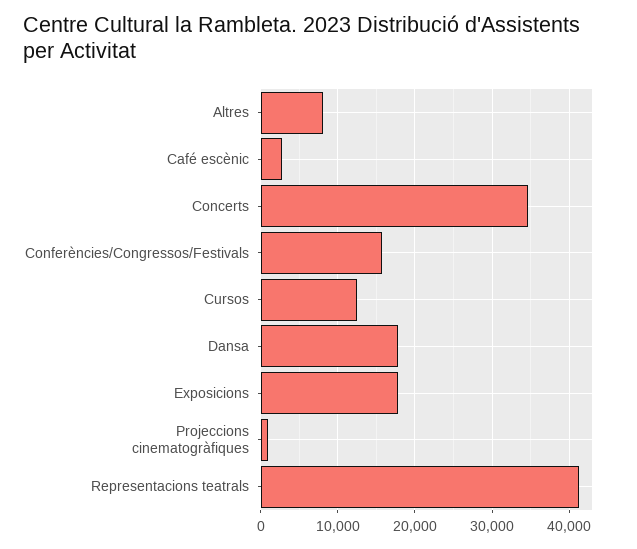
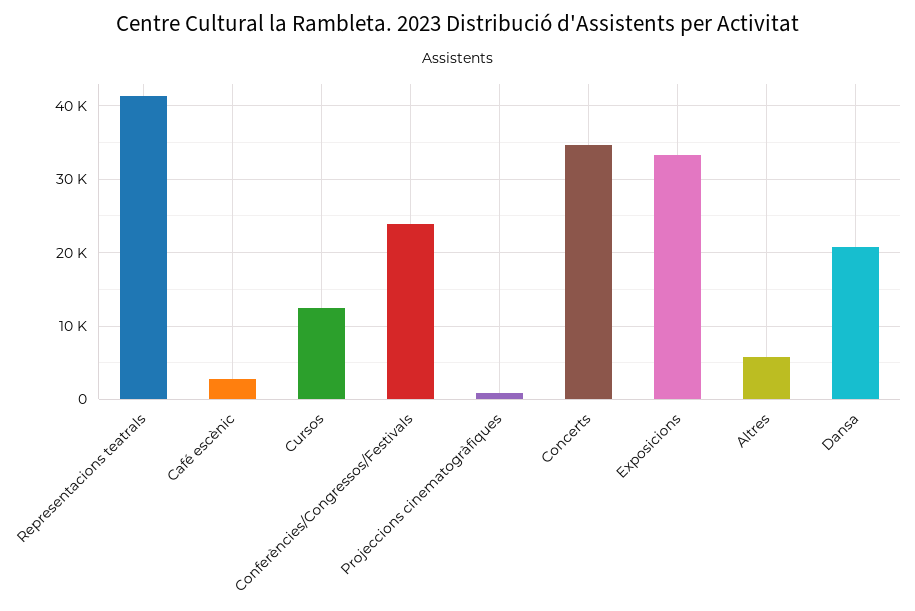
Altres: 8000 -> 6000
Conferències/Congressos/Festivals: 16000 -> 24000
Dansa: 18000 -> 21000
Exposicions: 18000 -> 33000

